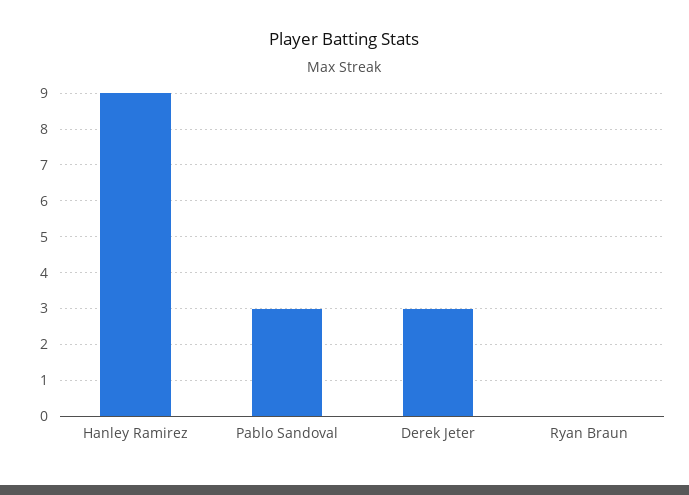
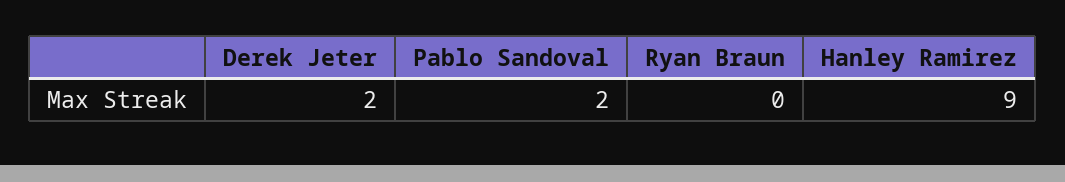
Pablo Sandoval: 3 -> 2
Derek Jeter: 3 -> 2

